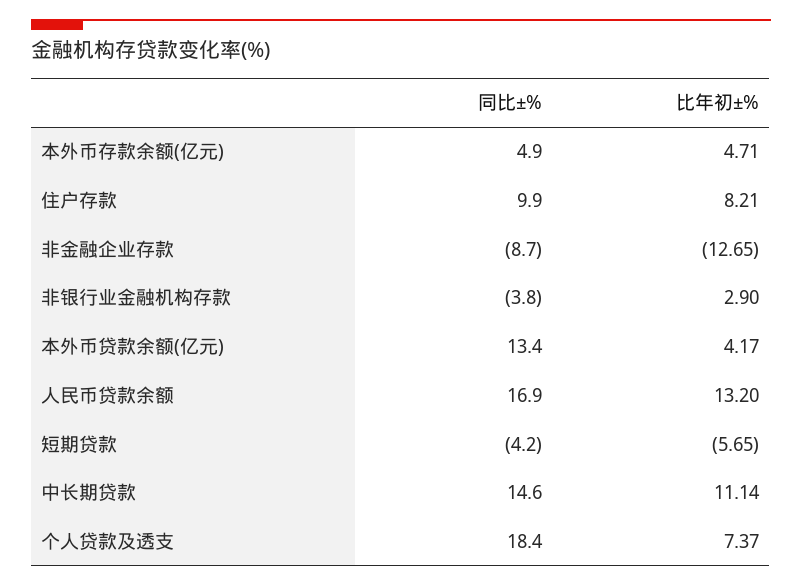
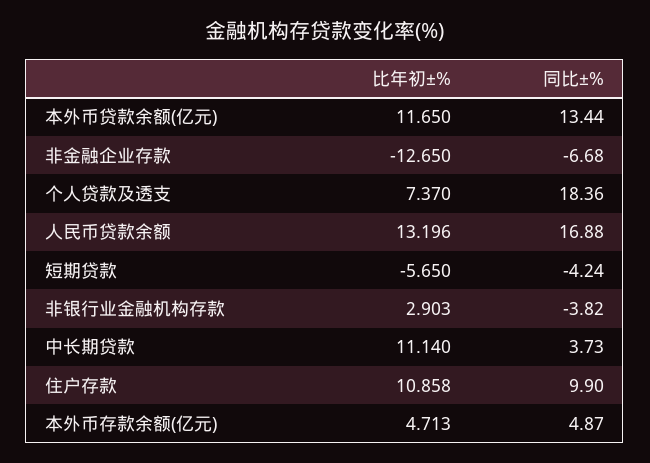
比年初±%, 住户存款: 8.21 -> 10.858
同比±%, 非金融企业存款: -8.7 -> -6.68
比年初±%, 本外币贷款余额(亿元): 4.17 -> 11.65
同比±%, 中长期贷款: 14.6 -> 3.73

